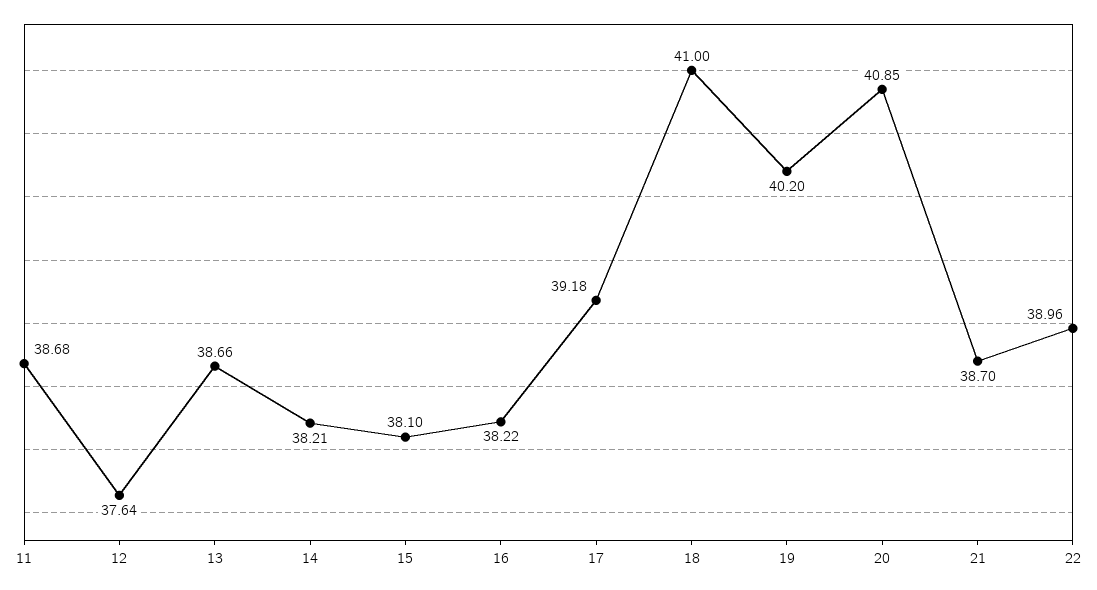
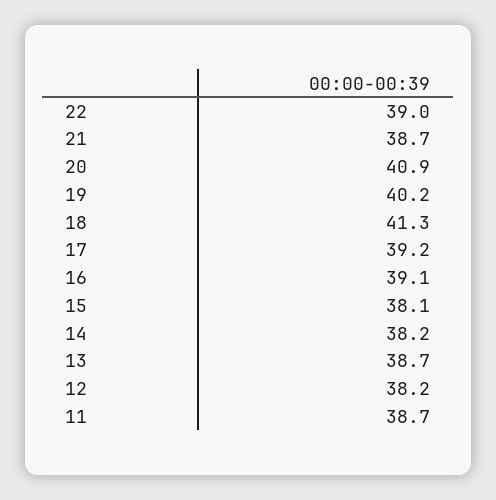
12: 37.64 -> 38.2
16: 38.22 -> 39.1
18: 41 -> 41.3

